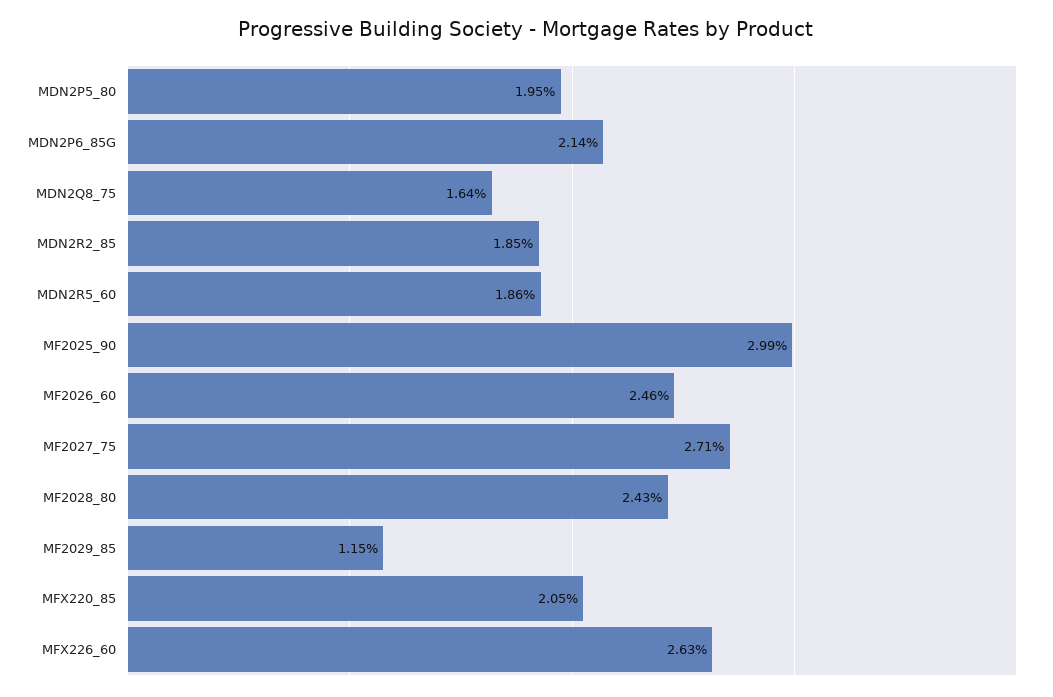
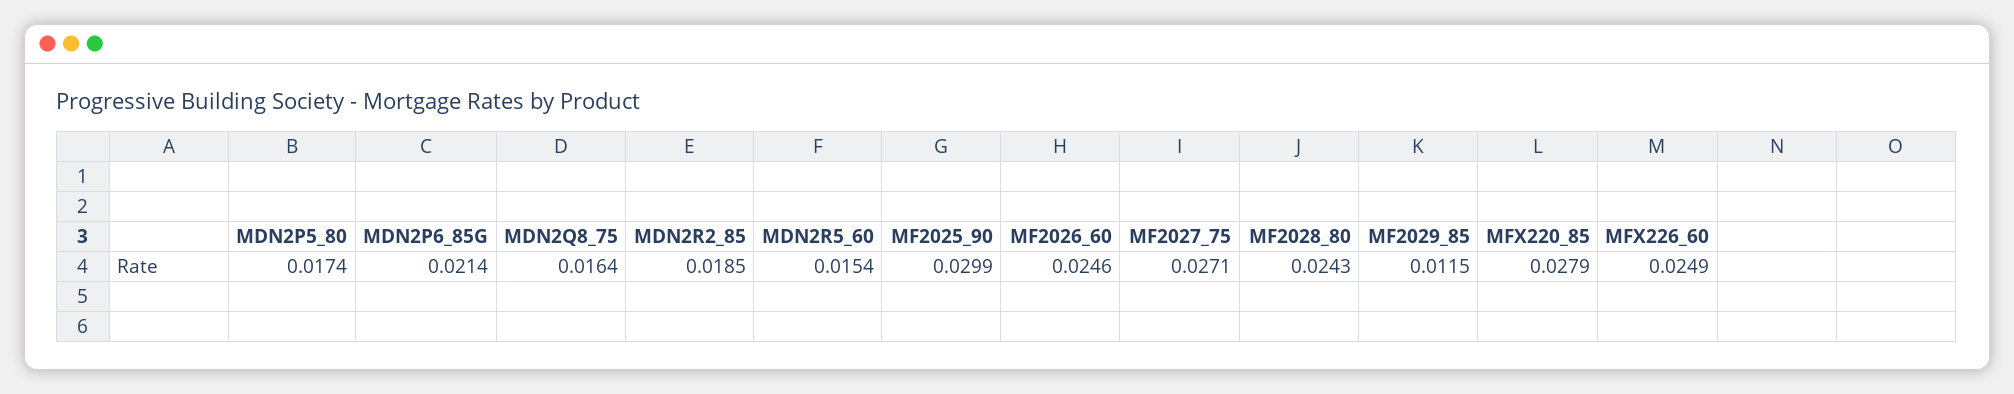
MDN2P5_80: 0.0195 -> 0.0174
MDN2R5_60: 0.0186 -> 0.0154
MFX220_85: 0.0205 -> 0.0279
MFX226_60: 0.0263 -> 0.0249

